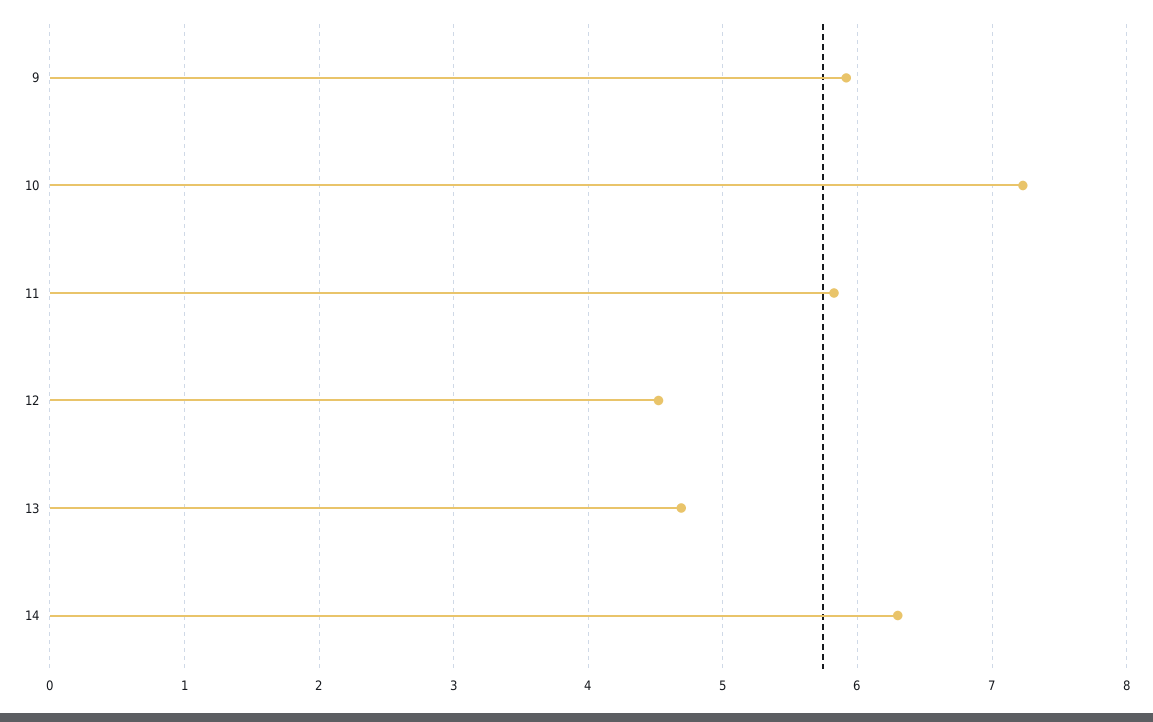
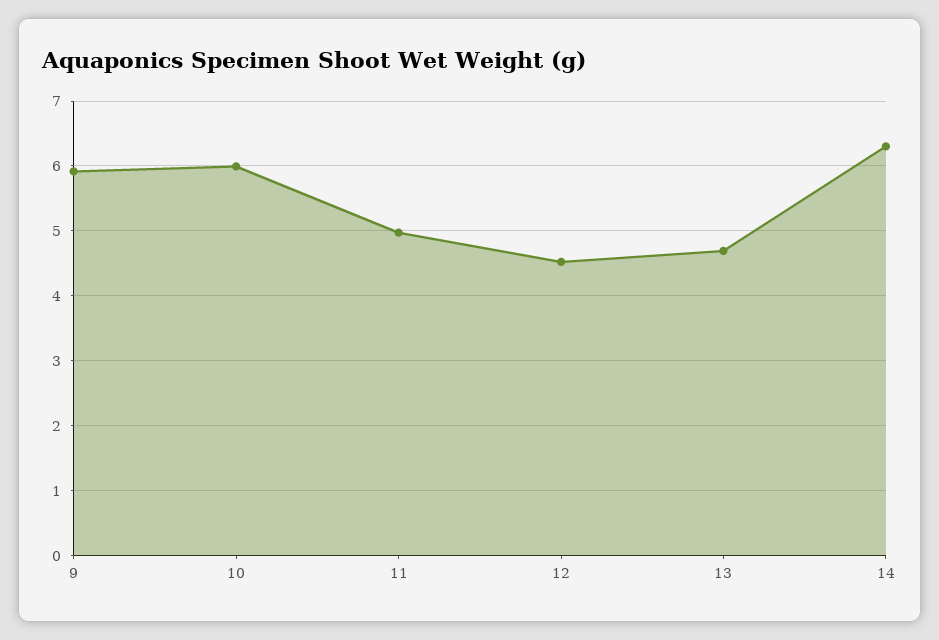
10: 7.2 -> 6
11: 5.8 -> 5

